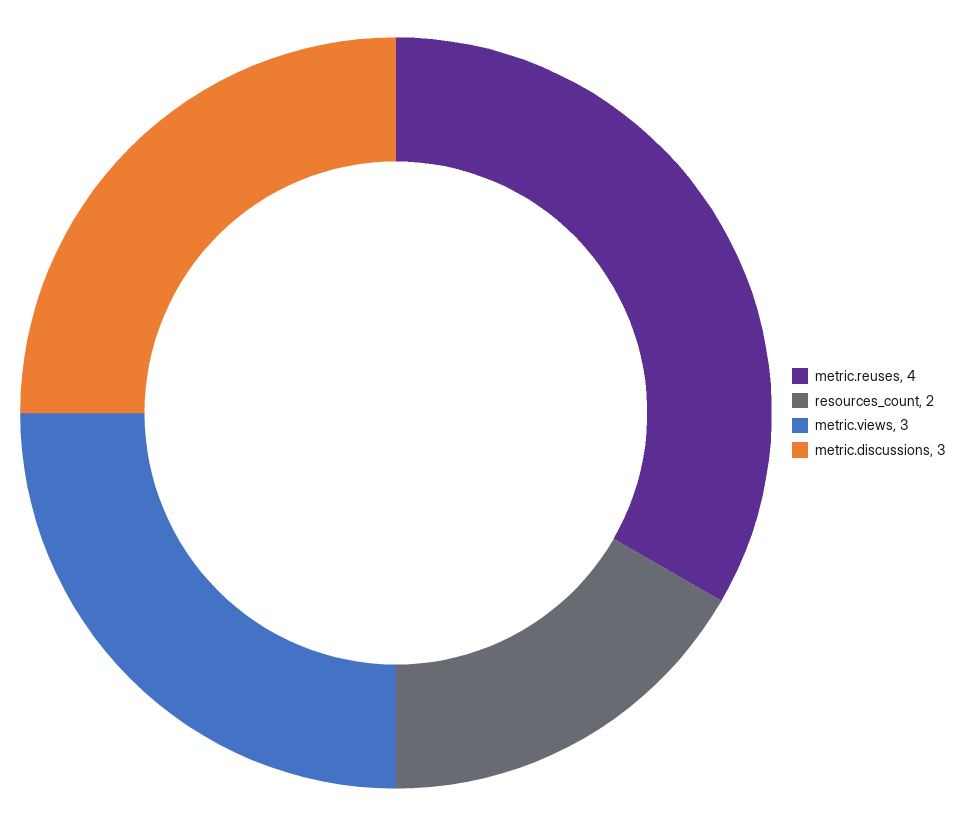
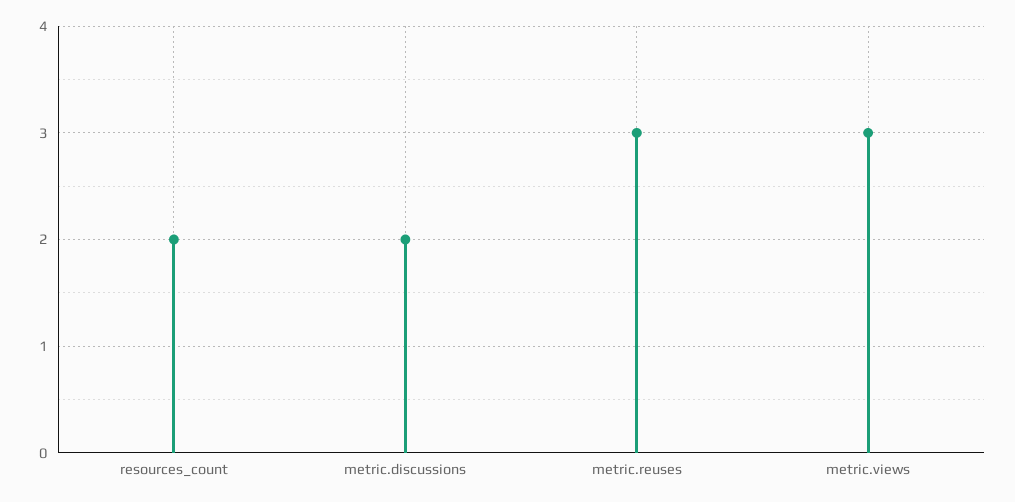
metric.reuses: 4 -> 3
metric.discussions: 3 -> 2

